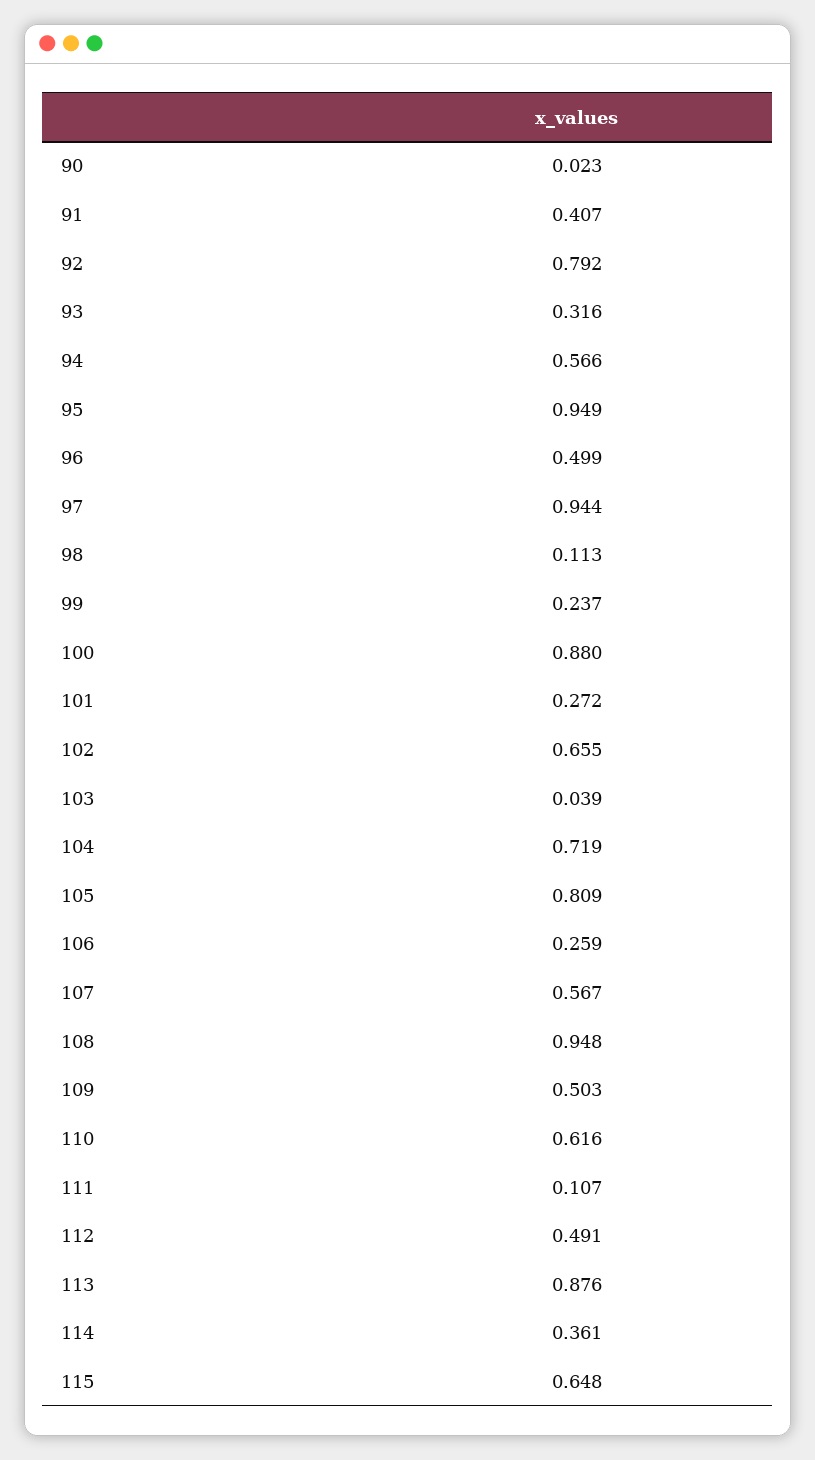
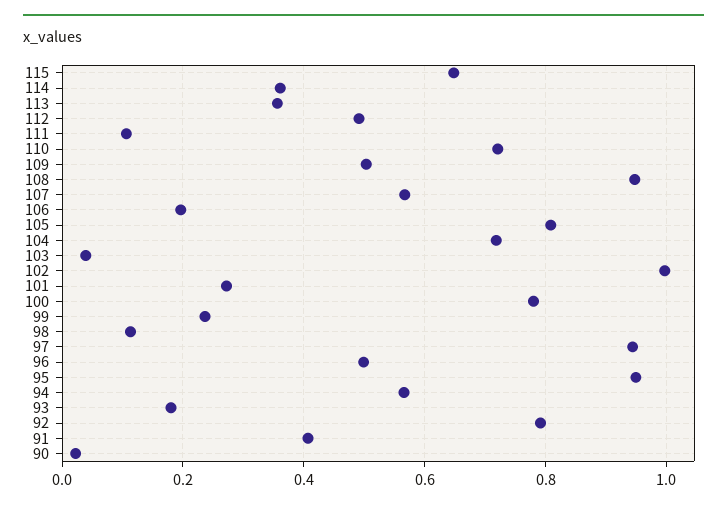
93: 0.316 -> 0.18
100: 0.88 -> 0.78
102: 0.655 -> 1
106: 0.259 -> 0.2
110: 0.616 -> 0.72
113: 0.876 -> 0.36

